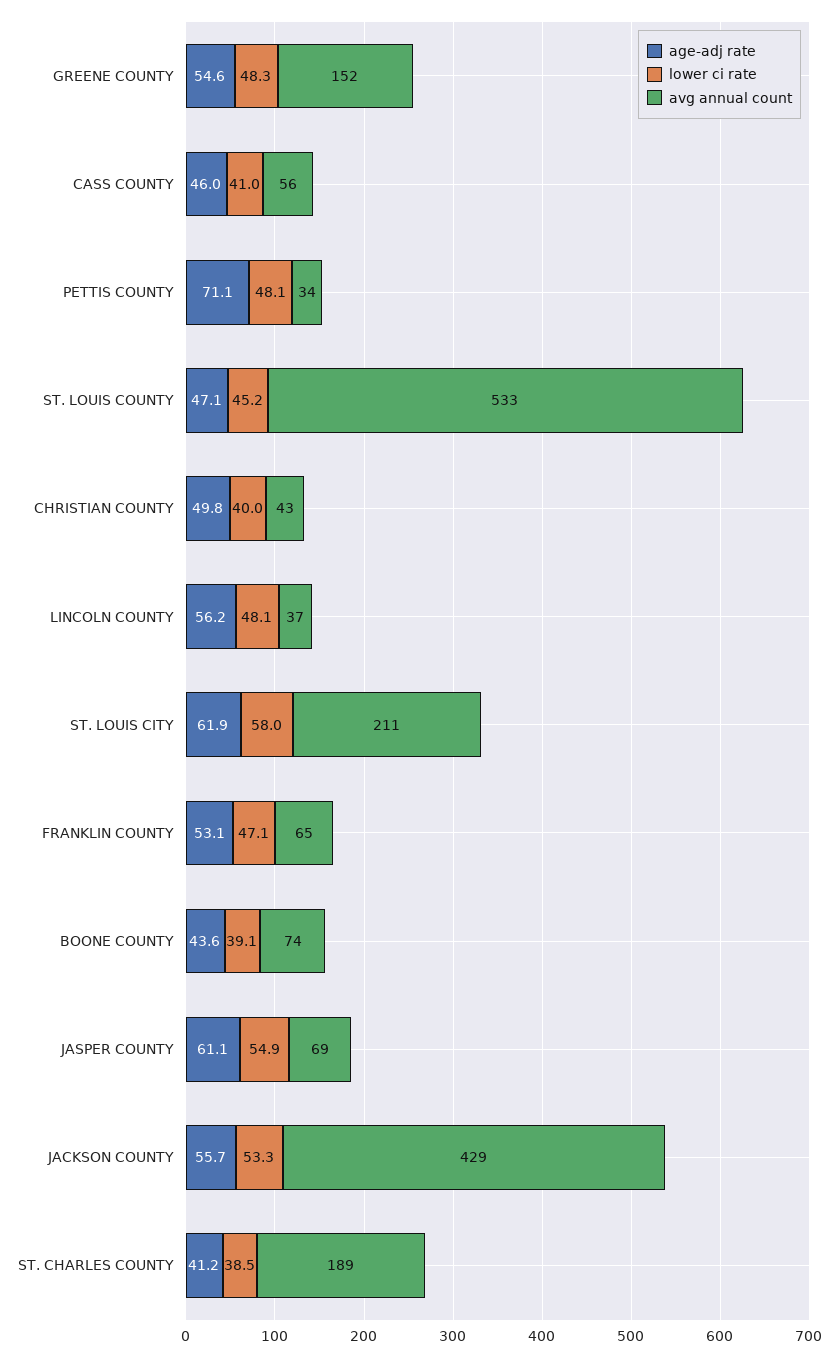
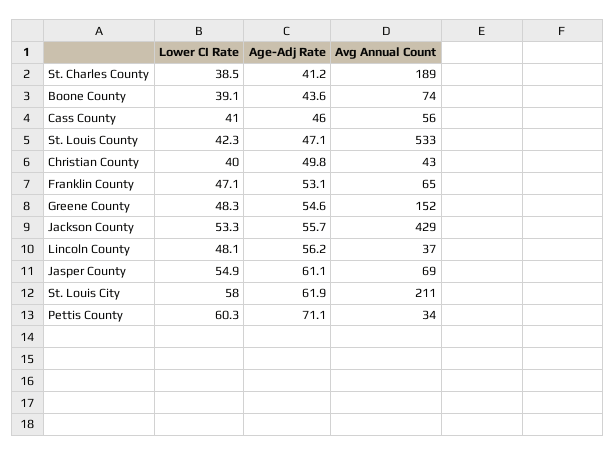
lower ci rate, PETTIS COUNTY: 48.1 -> 60.3
lower ci rate, ST. LOUIS COUNTY: 45.2 -> 42.3

